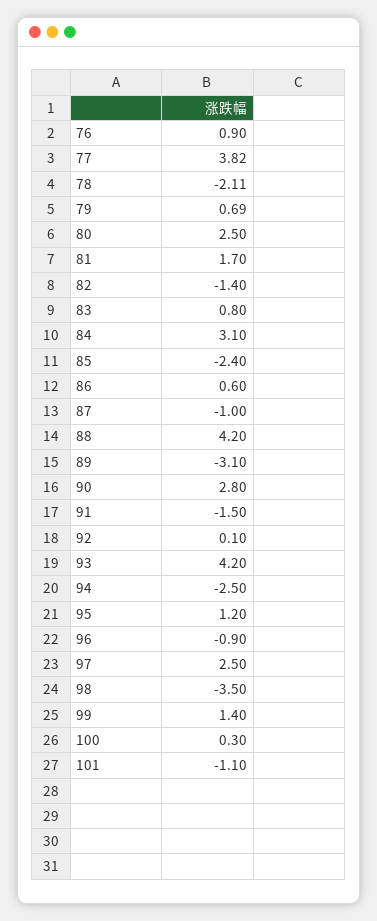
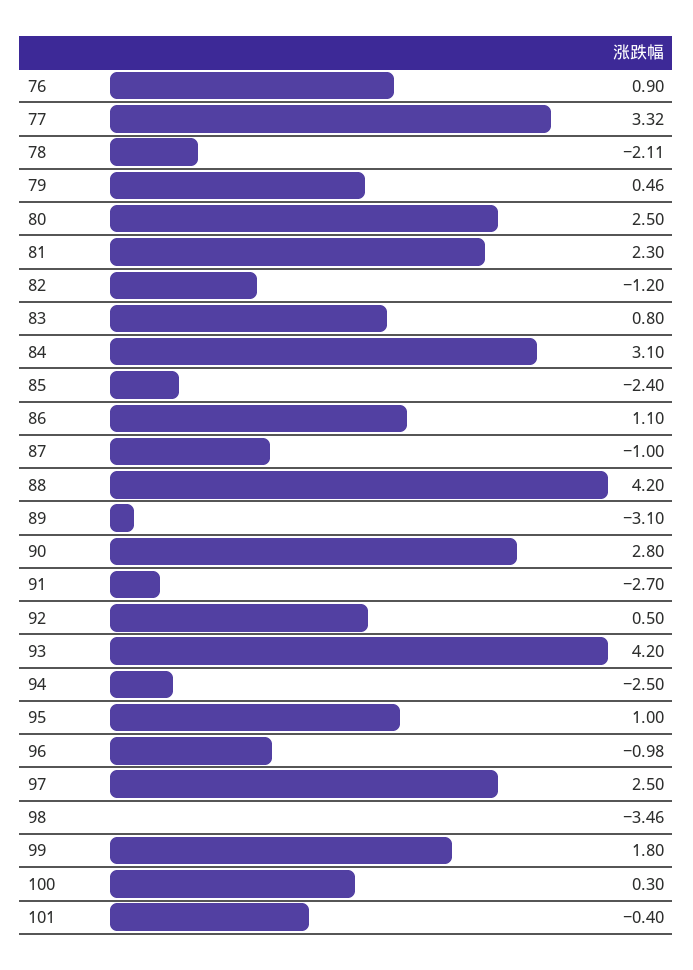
77: 3.82 -> 3.32
79: 0.69 -> 0.46
81: 1.7 -> 2.3
82: -1.4 -> -1.2
86: 0.6 -> 1.1
91: -1.5 -> -2.7
92: 0.1 -> 0.5
95: 1.2 -> 1
96: -0.9 -> -0.98
98: -3.5 -> -3.46
99: 1.4 -> 1.8
101: -1.1 -> -0.4

